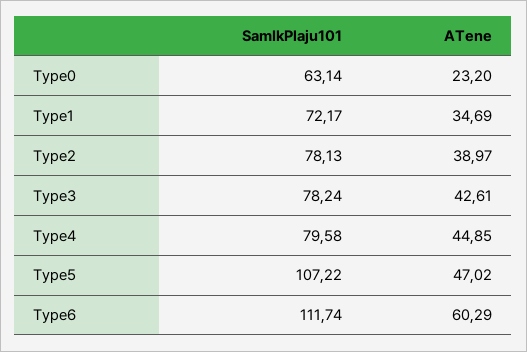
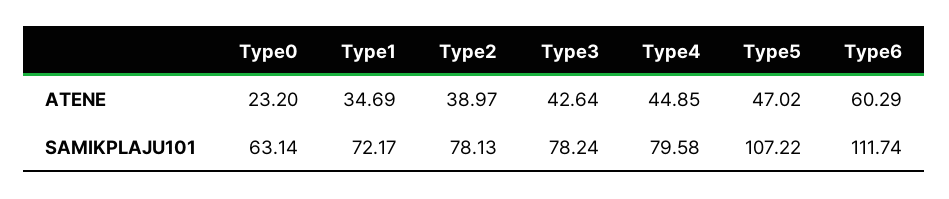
ATene, Type3: 42.61 -> 42.64

